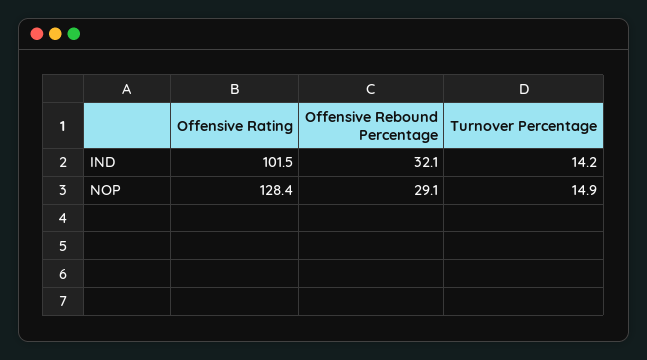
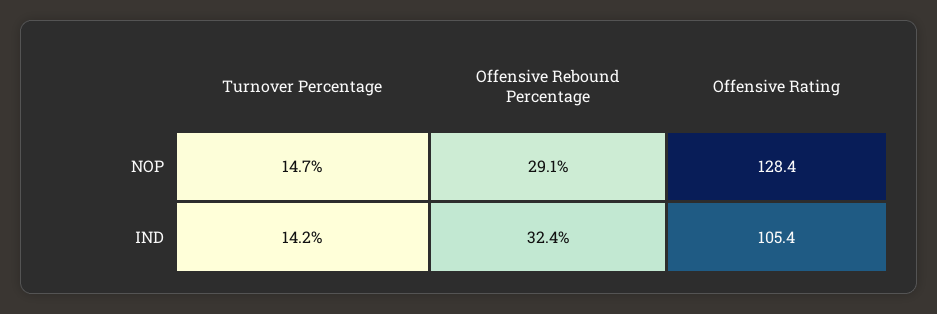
Offensive Rating, IND: 101.5 -> 105.4
Offensive Rebound Percentage, IND: 32.1 -> 32.4
Turnover Percentage, NOP: 14.9 -> 14.7

